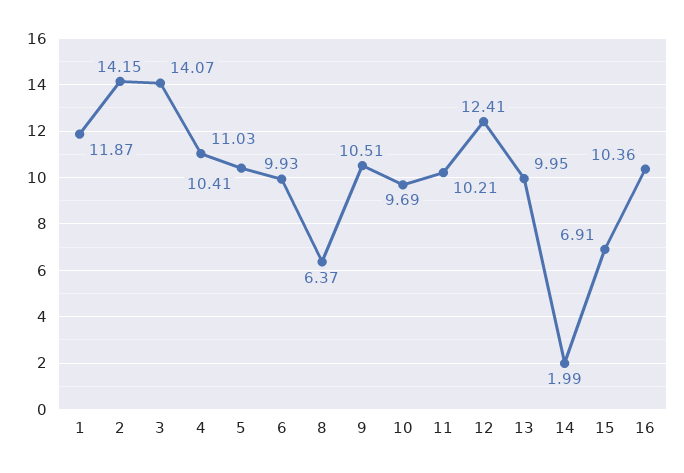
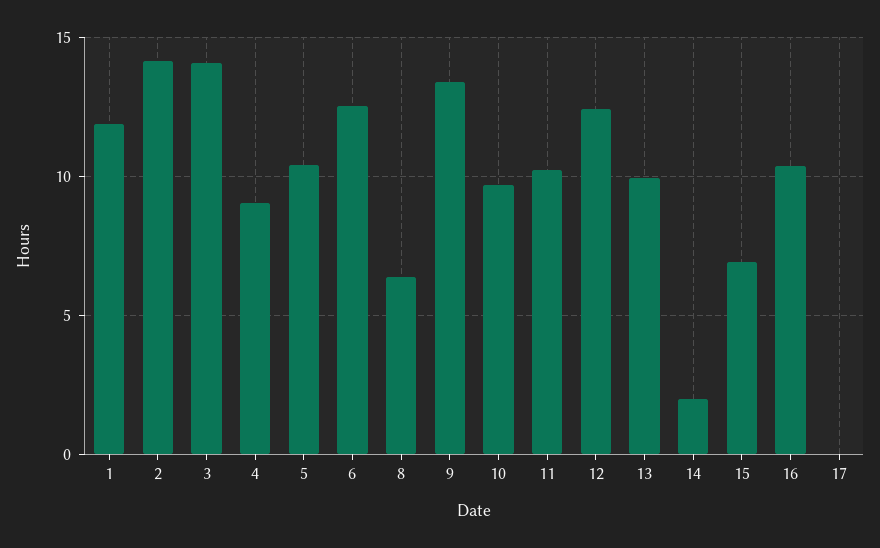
4: 11.03 -> 9
6: 9.93 -> 12.5
9: 10.51 -> 13.5
17: none -> 0

